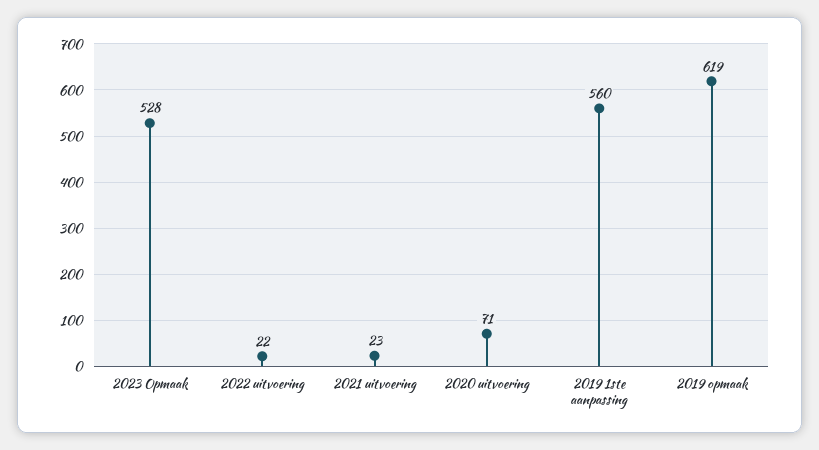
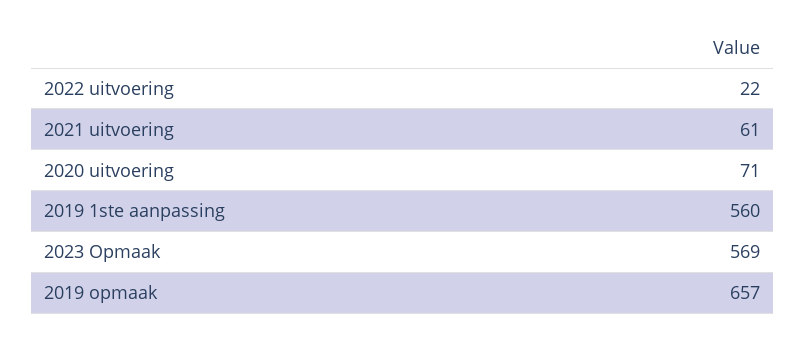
2023 Opmaak: 528 -> 569
2021 uitvoering: 23 -> 61
2019 opmaak: 619 -> 657

